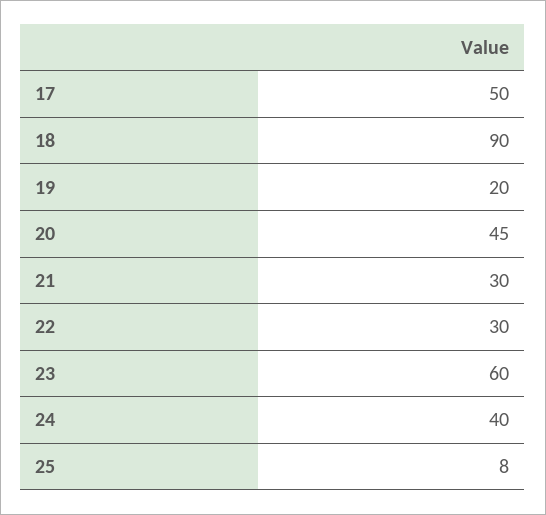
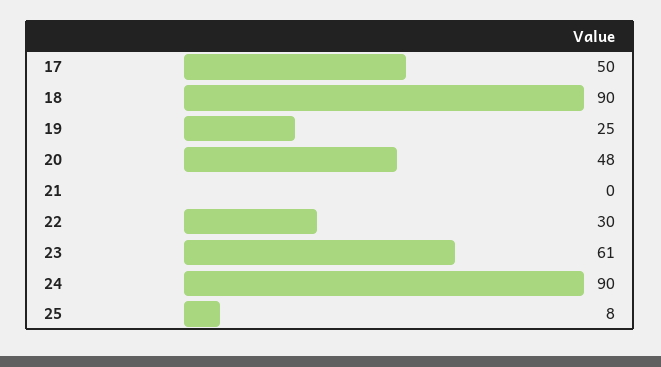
19: 20 -> 25
20: 45 -> 48
21: 30 -> 0
23: 60 -> 61
24: 40 -> 90

